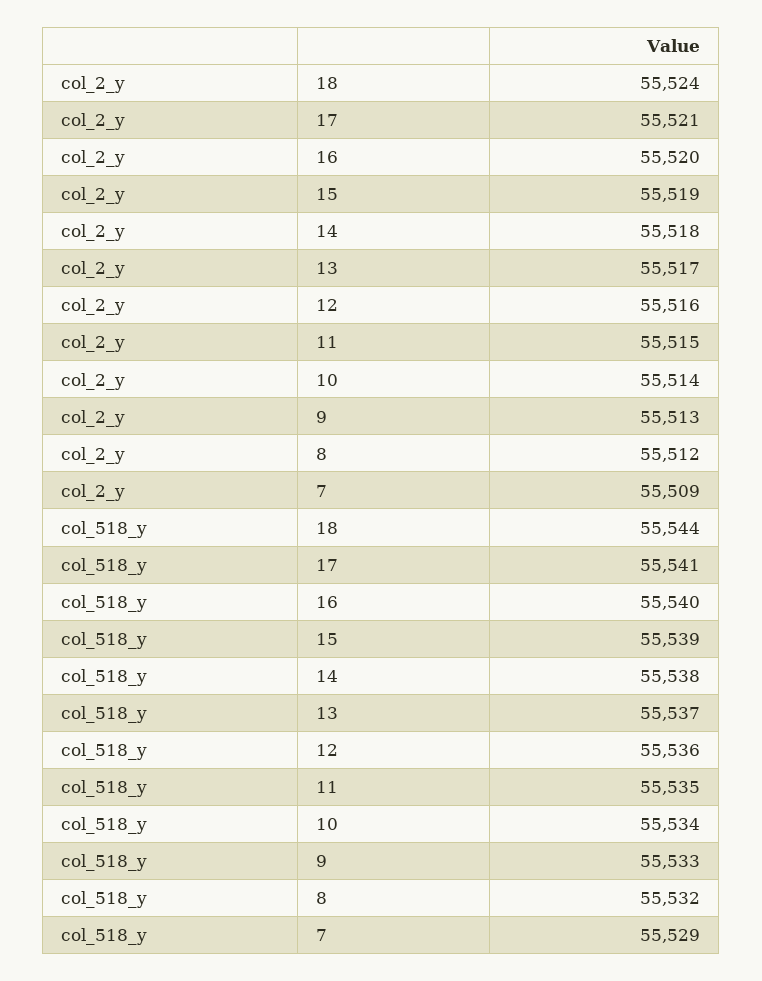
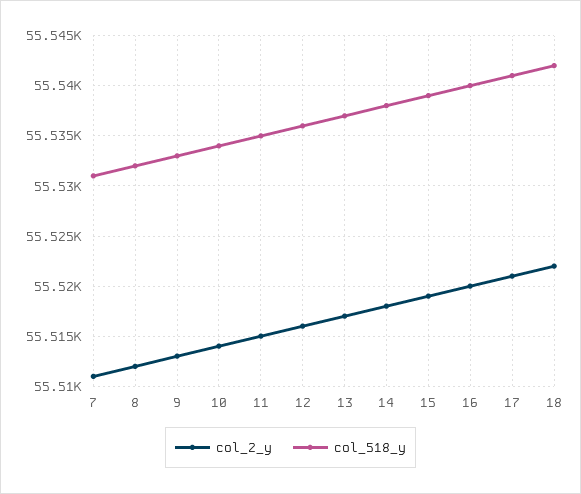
col_2_y, 18: 55524 -> 55522
col_2_y, 7: 55509 -> 55511
col_518_y, 18: 55544 -> 55542
col_518_y, 7: 55529 -> 55531

